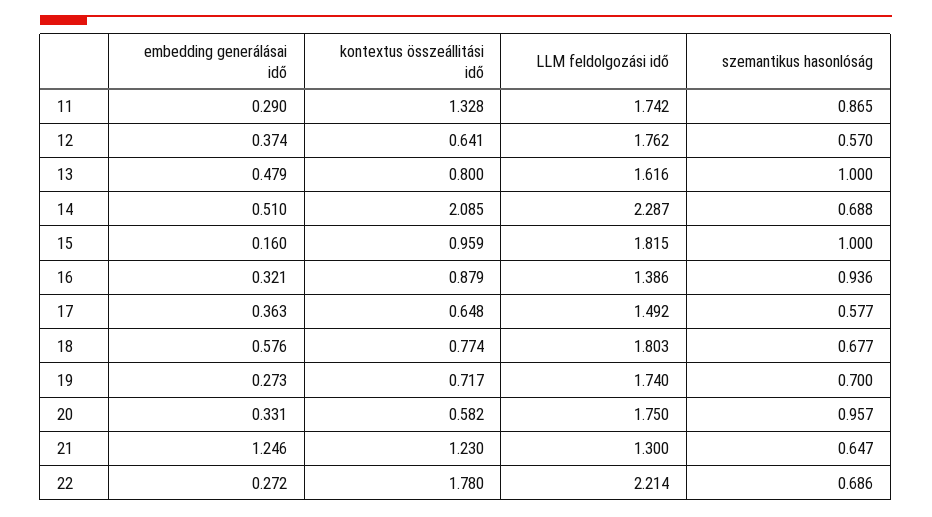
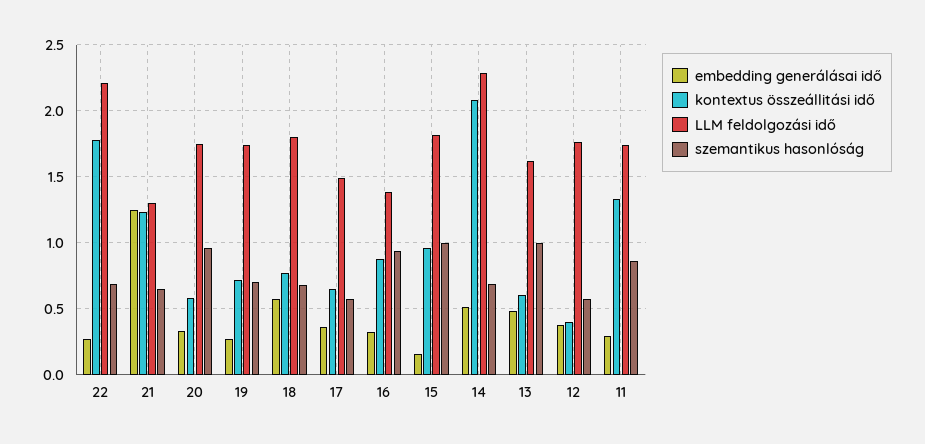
kontextus összeállitási idő, 12: 0.641 -> 0.4
kontextus összeállitási idő, 13: 0.8 -> 0.6

